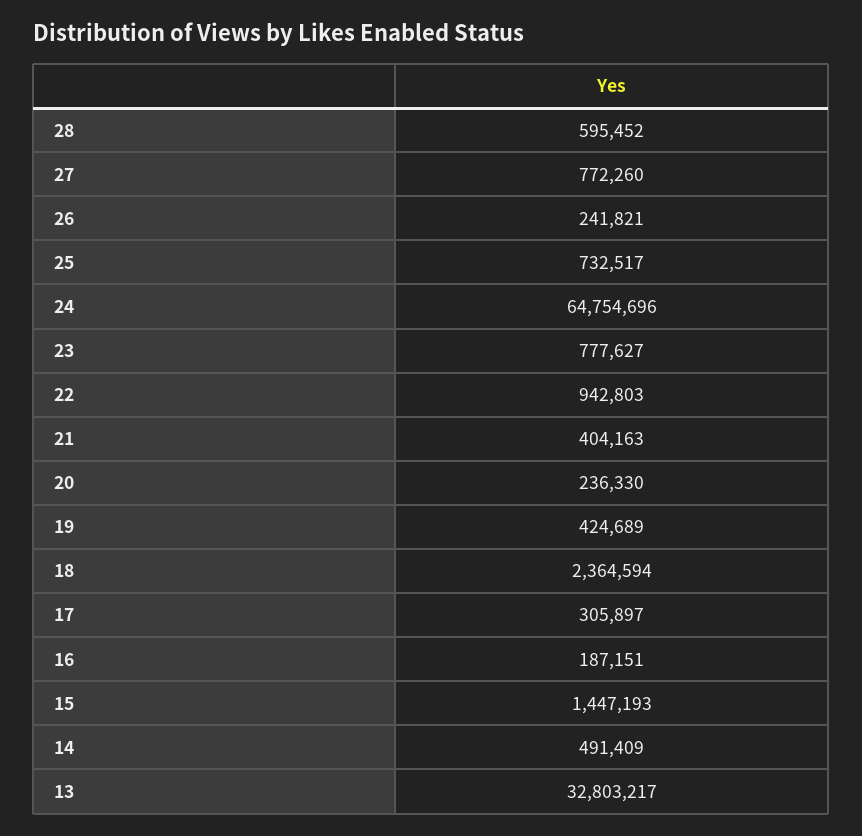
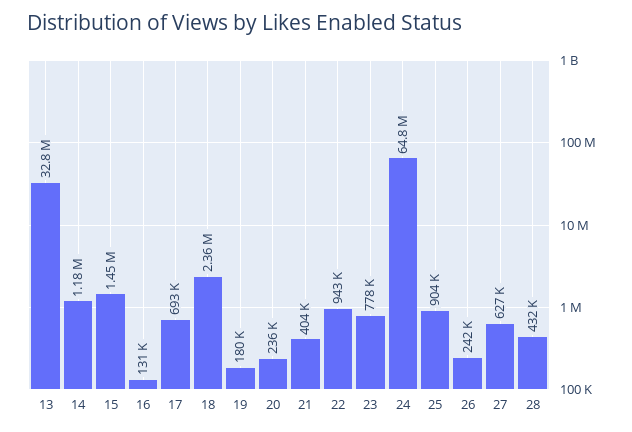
28: 595452 -> 432000
27: 772260 -> 627000
25: 732517 -> 904000
19: 424689 -> 180000
17: 305897 -> 693000
16: 187151 -> 131000
14: 491409 -> 1180000

